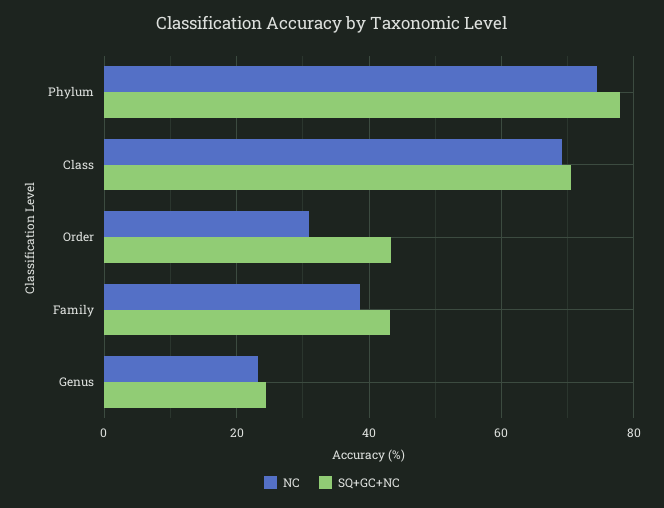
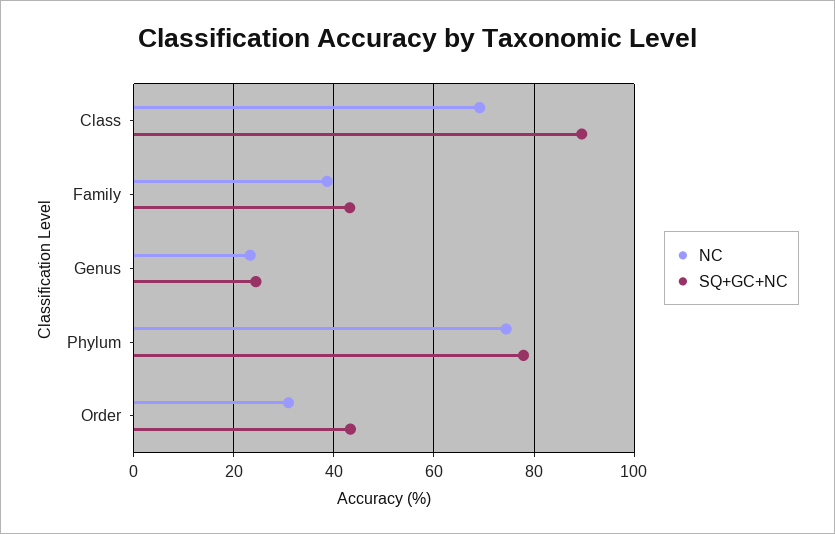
SQ+GC+NC, Class: 70 -> 90

